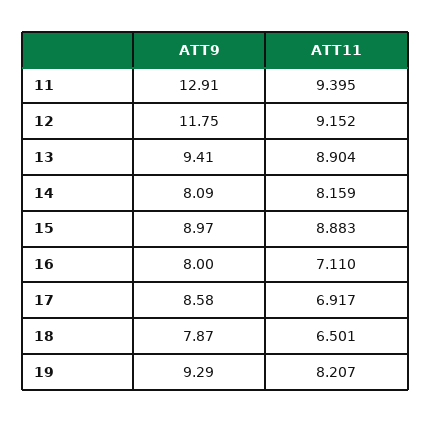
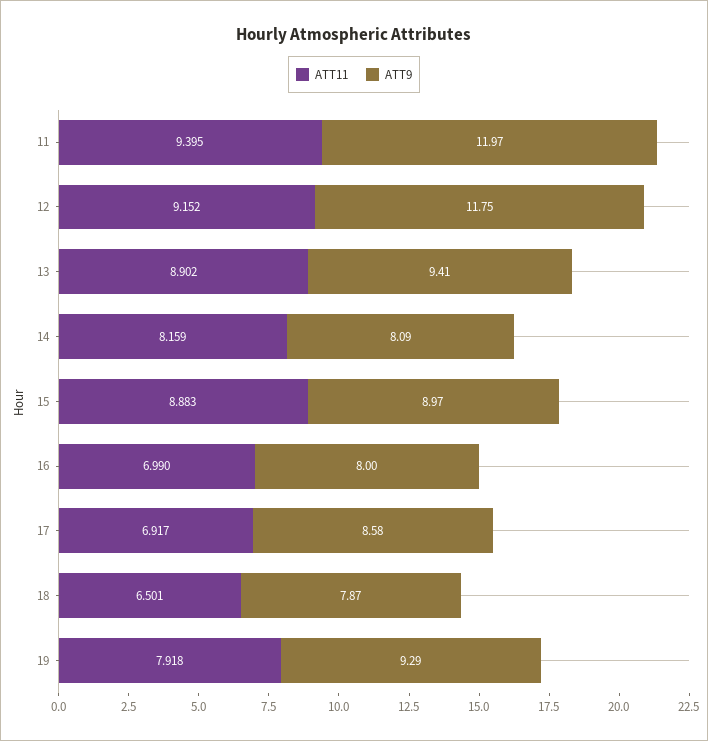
ATT9, 11: 12.91 -> 11.97
ATT11, 13: 8.904 -> 8.902
ATT11, 16: 7.11 -> 6.99
ATT11, 19: 8.207 -> 7.918

